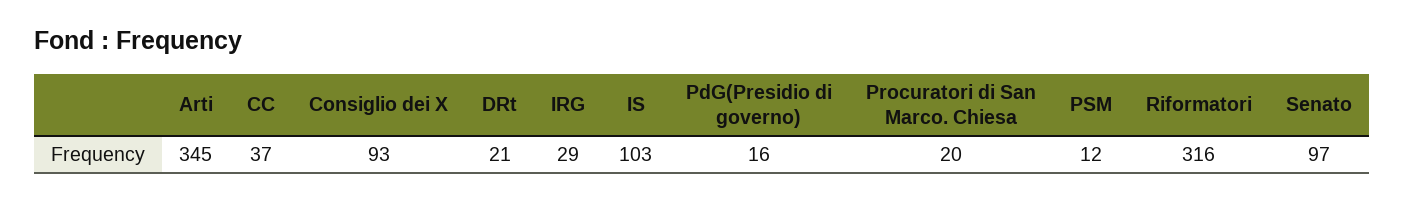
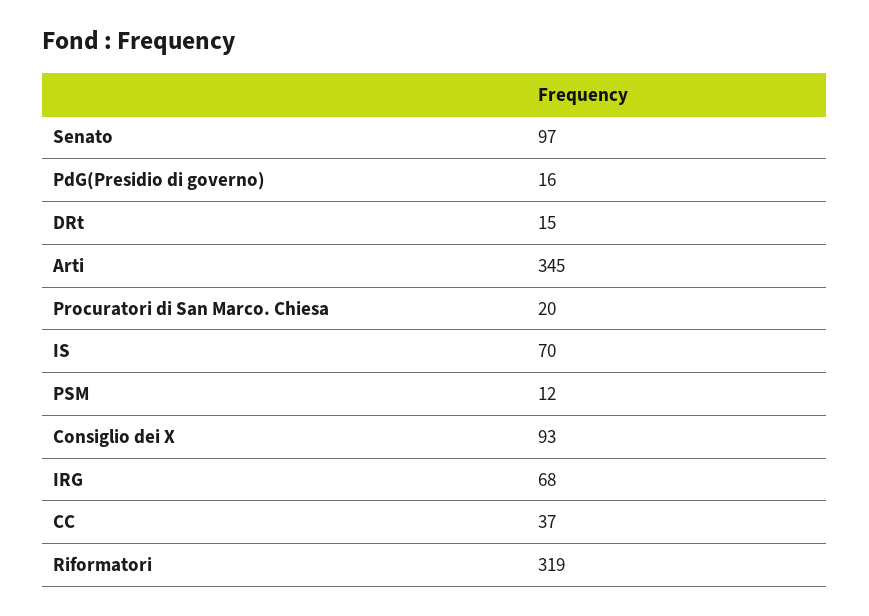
DRt: 21 -> 15
IRG: 29 -> 68
IS: 103 -> 70
Riformatori: 316 -> 319

